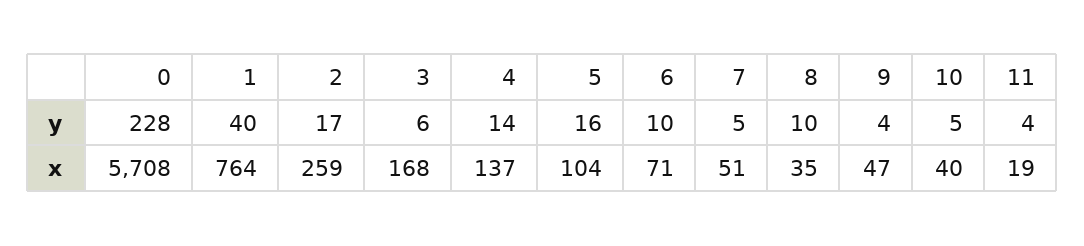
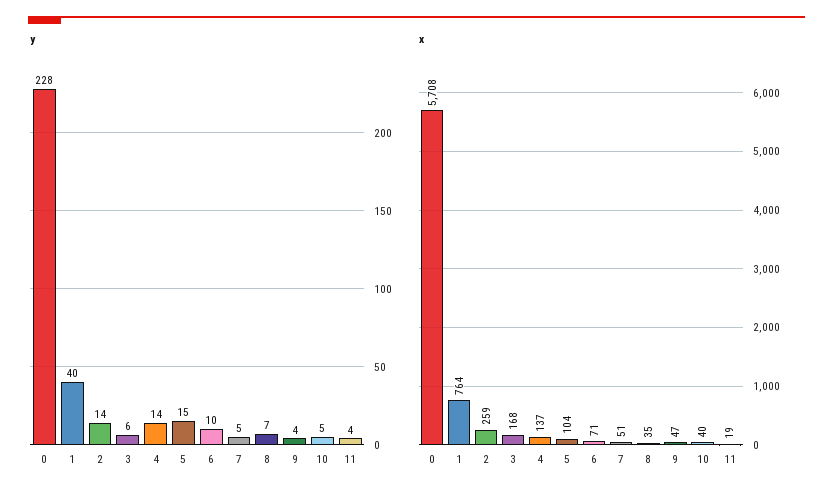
y, 2: 17 -> 14
y, 5: 16 -> 15
y, 8: 10 -> 7

